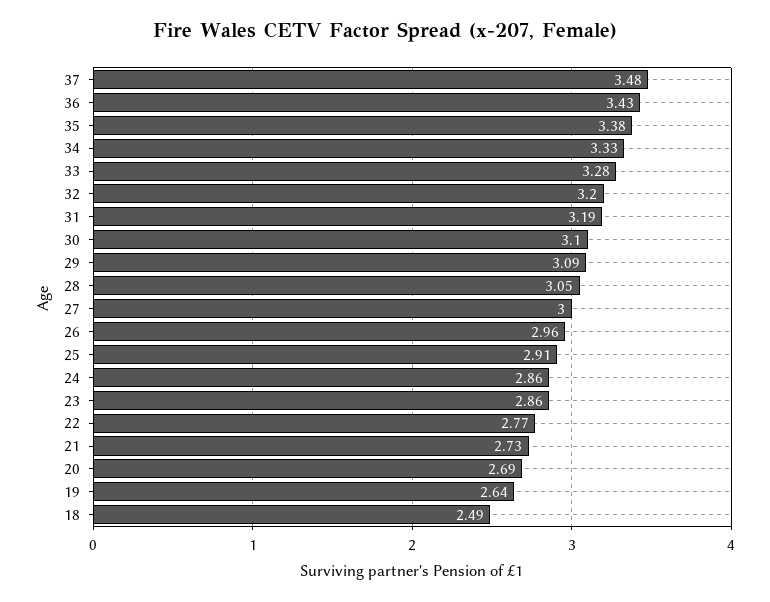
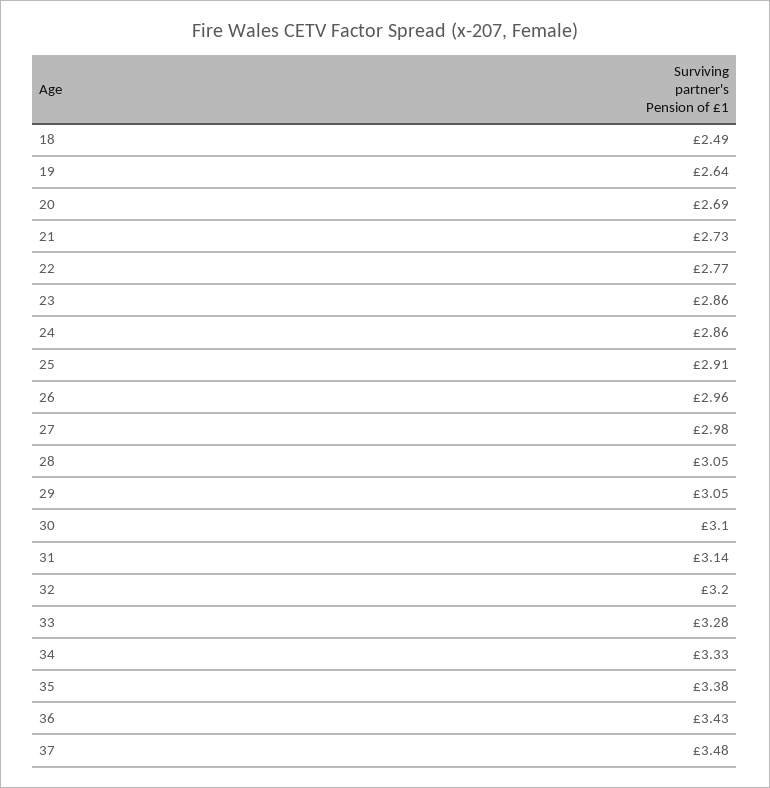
31: 3.19 -> 3.14
29: 3.09 -> 3.05
27: 3 -> 2.98

